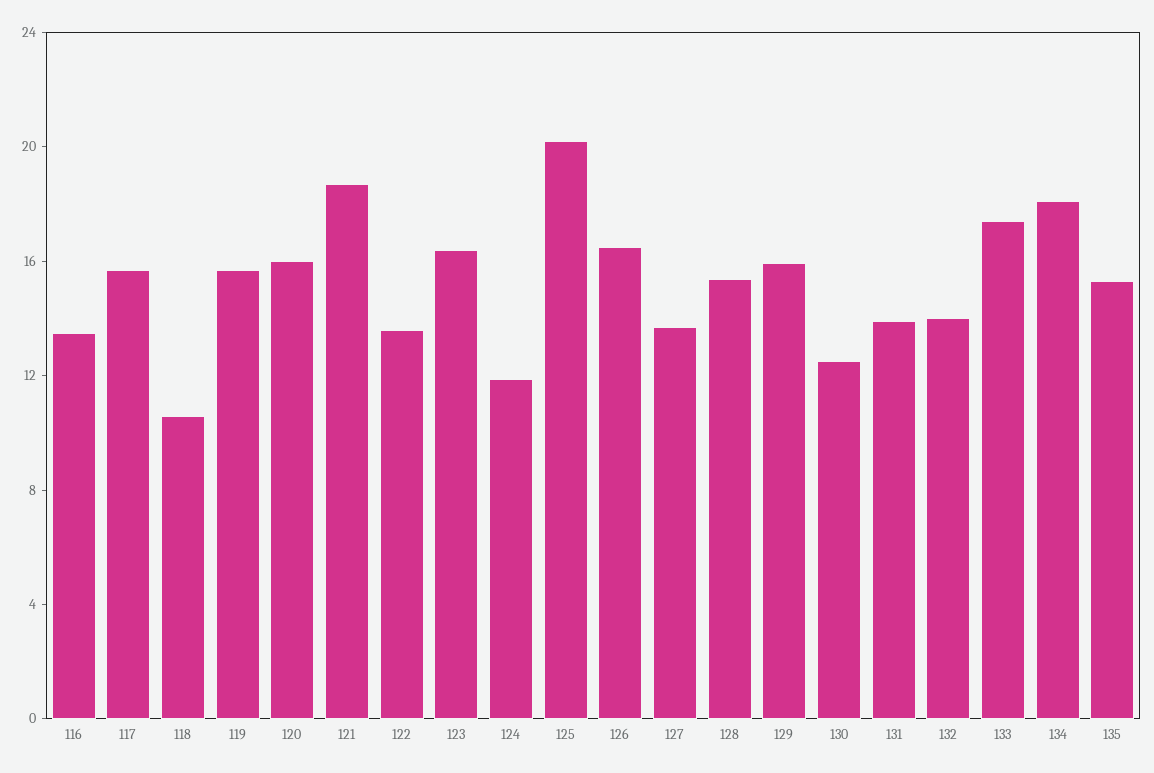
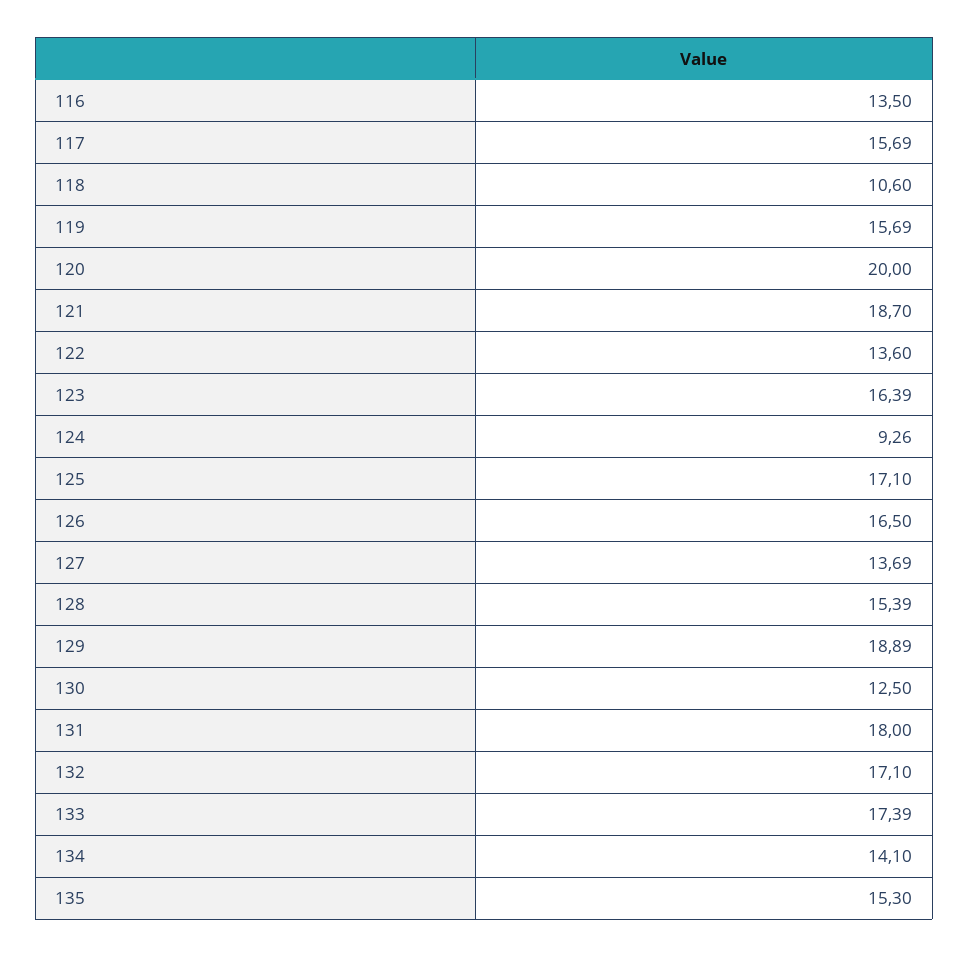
120: 16 -> 20
124: 12 -> 9.26
125: 20 -> 17.1
129: 16 -> 18.89
131: 14 -> 18
132: 14 -> 17.1
134: 18 -> 14.1

